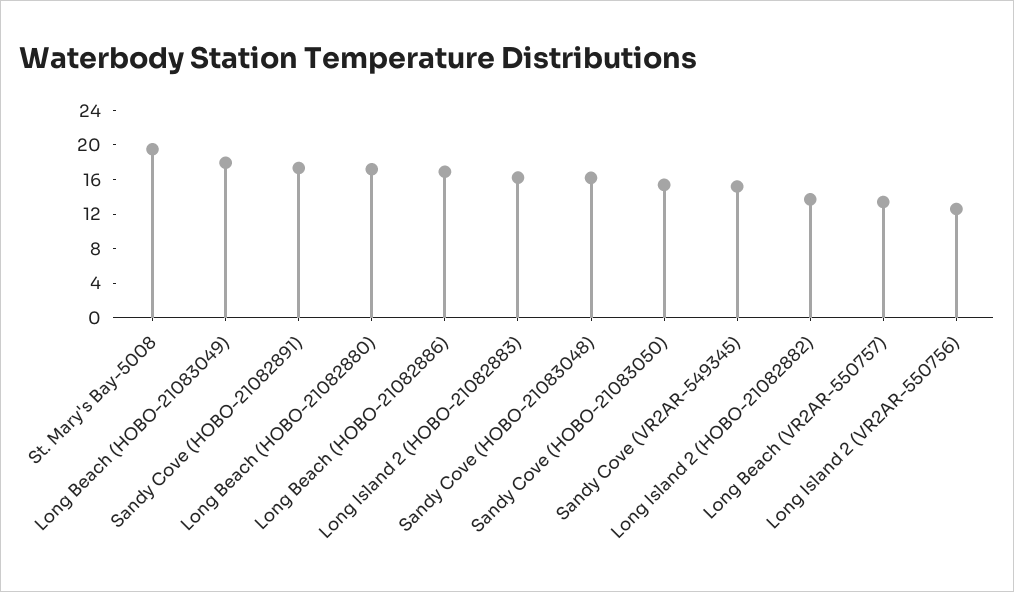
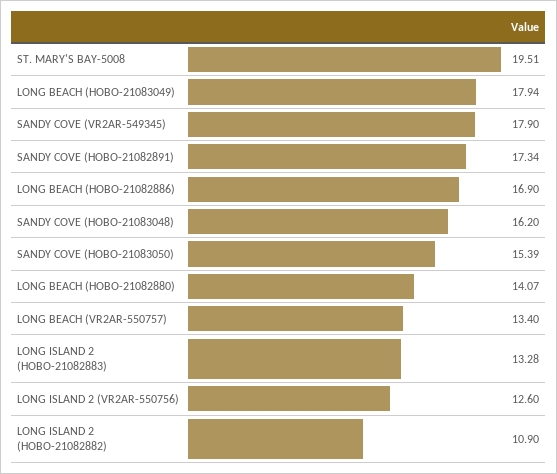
Long Beach (HOBO-21082880): 17 -> 14.07
Long Island 2 (HOBO-21082883): 16 -> 13.28
Sandy Cove (VR2AR-549345): 15 -> 17.9
Long Island 2 (HOBO-21082882): 14 -> 10.9

